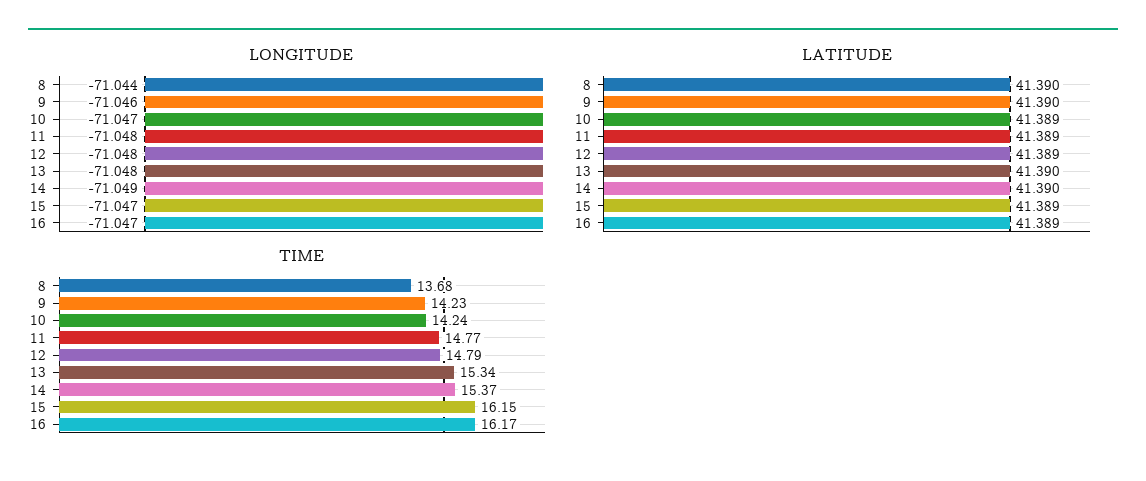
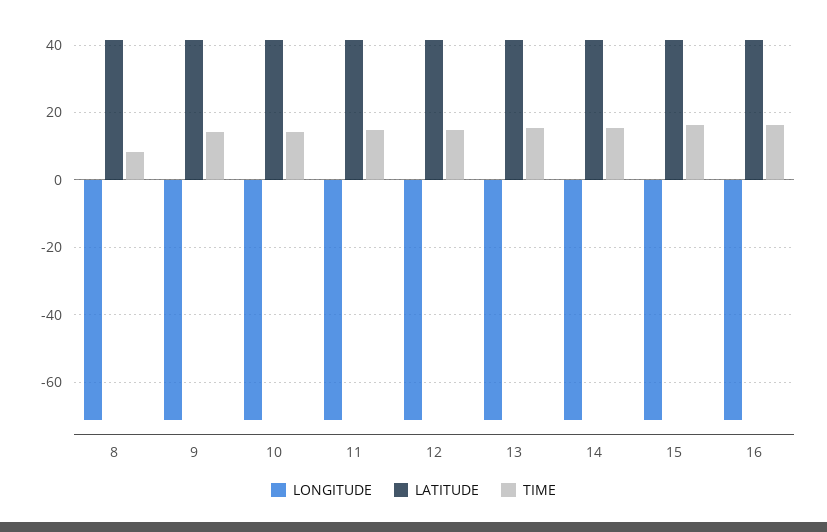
TIME, 8: 13.68 -> 8

